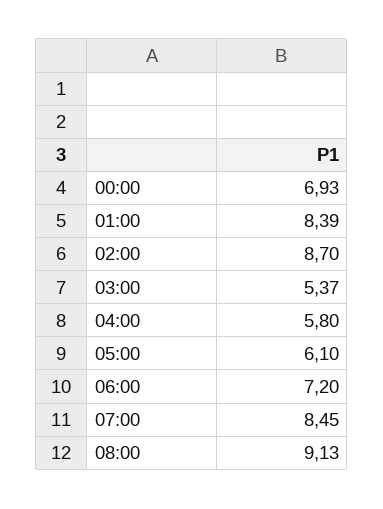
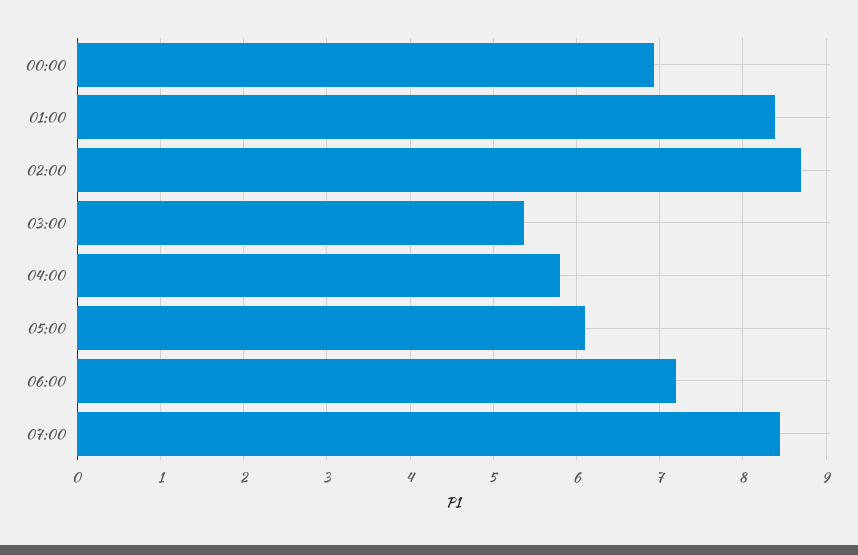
08:00: 9.13 -> none

